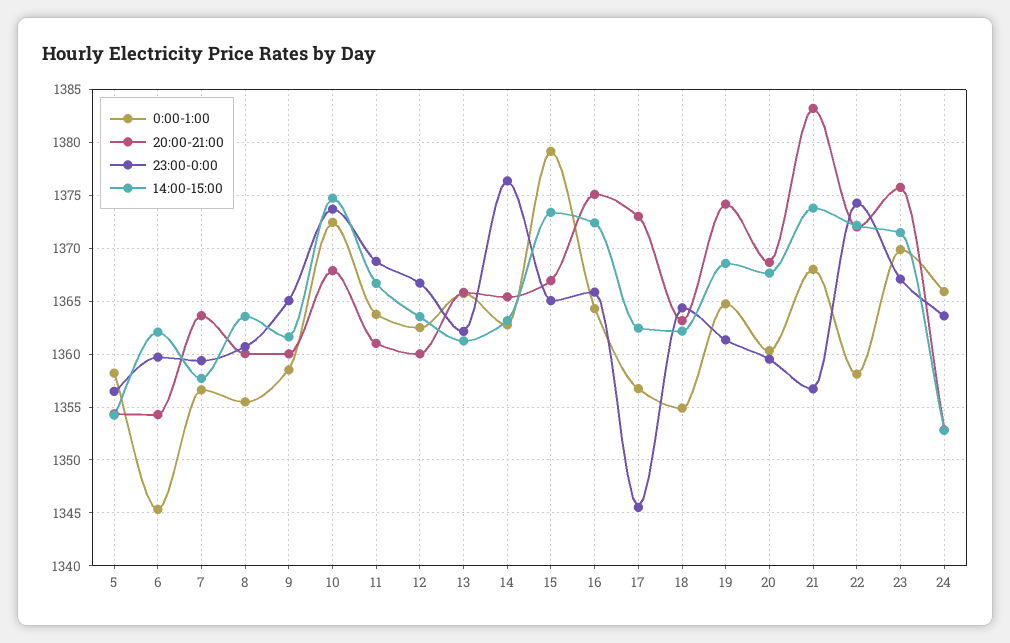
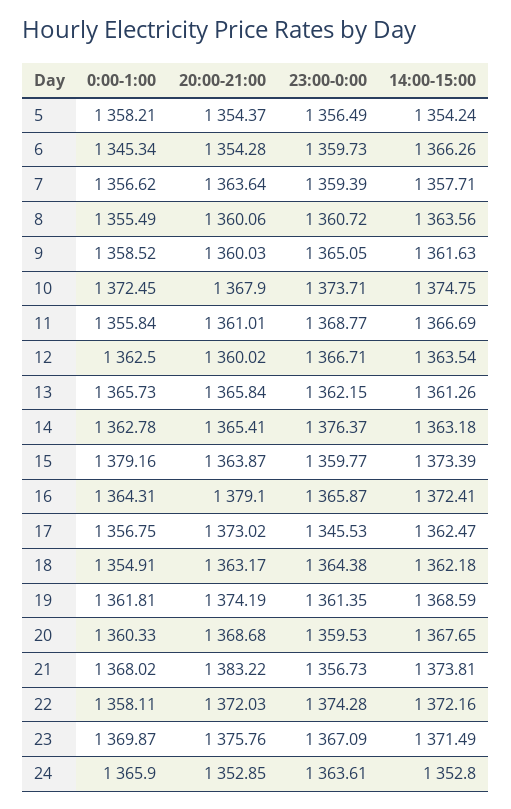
14:00-15:00, 6: 1362 -> 1366.26
0:00-1:00, 11: 1364 -> 1355.84
20:00-21:00, 15: 1367 -> 1363.87
23:00-0:00, 15: 1365 -> 1359.77
20:00-21:00, 16: 1375 -> 1379.1
0:00-1:00, 19: 1365 -> 1361.81

